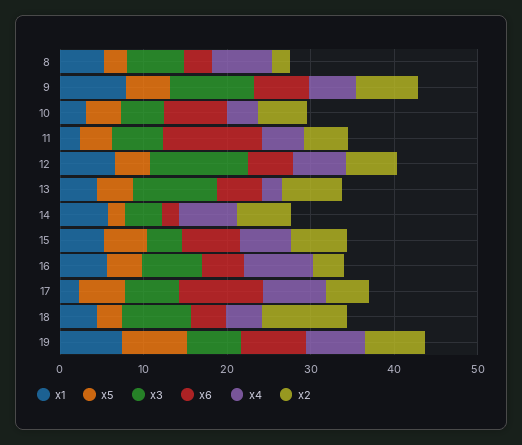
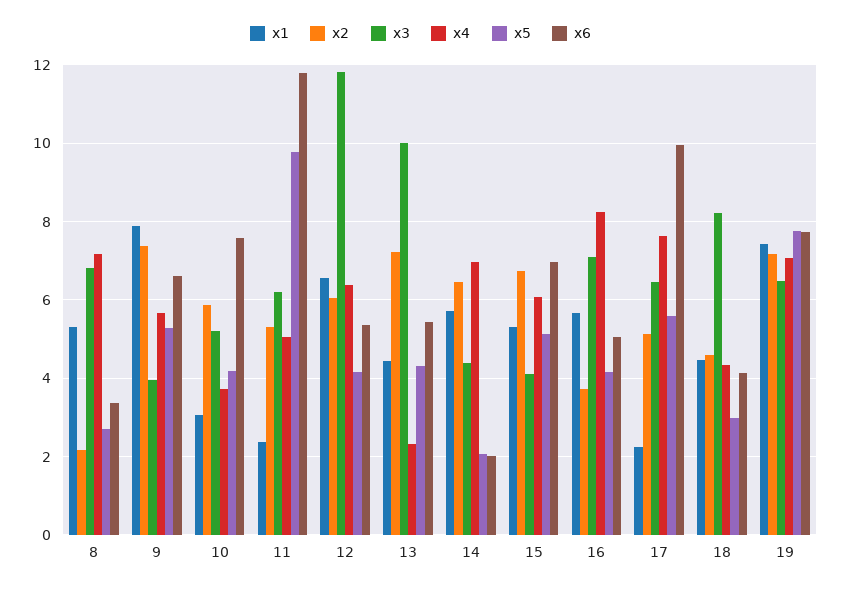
x3, 9: 10 -> 4
x5, 11: 4 -> 9.8
x2, 18: 10 -> 4.6

